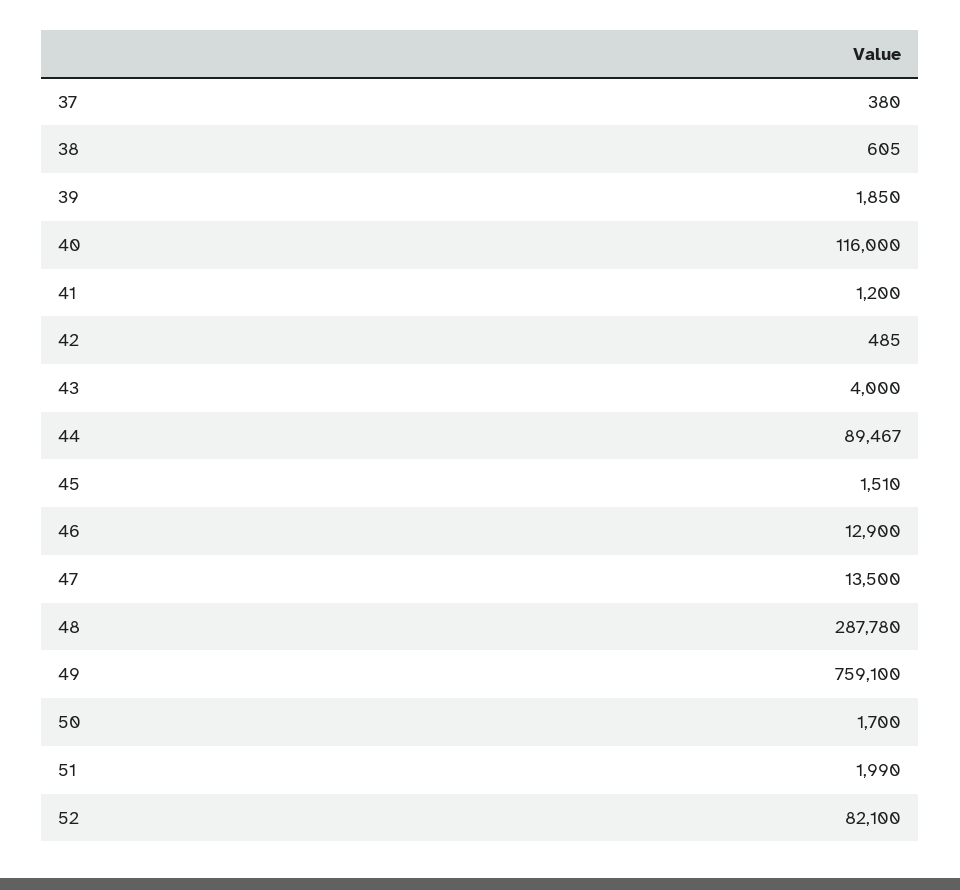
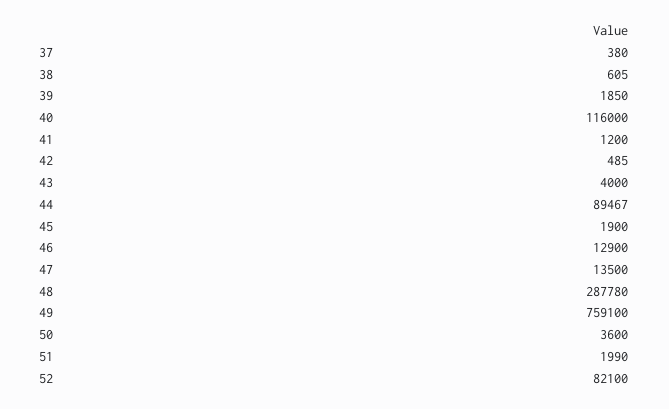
45: 1510 -> 1900
50: 1700 -> 3600

